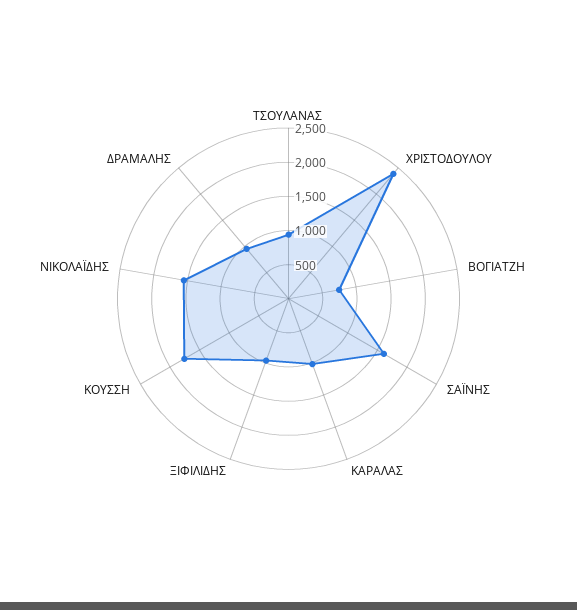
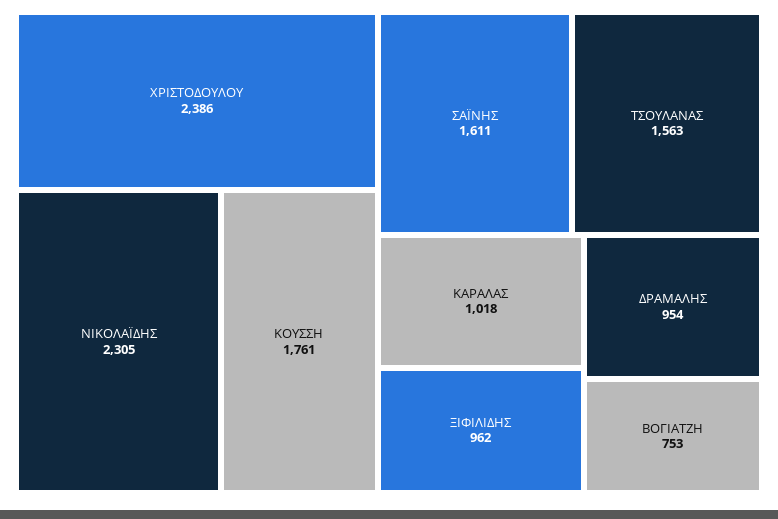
ΤΣΟΥΛΑΝΑΣ: 1000 -> 1563
ΝΙΚΟΛΑΪΔΗΣ: 1500 -> 2305

